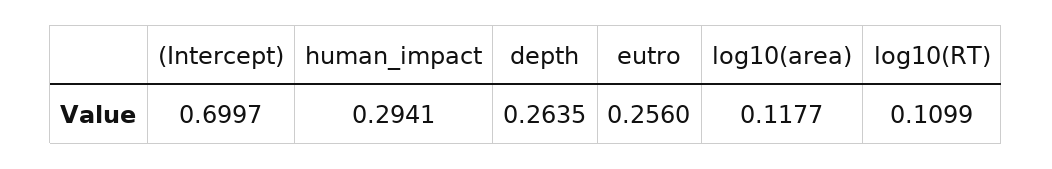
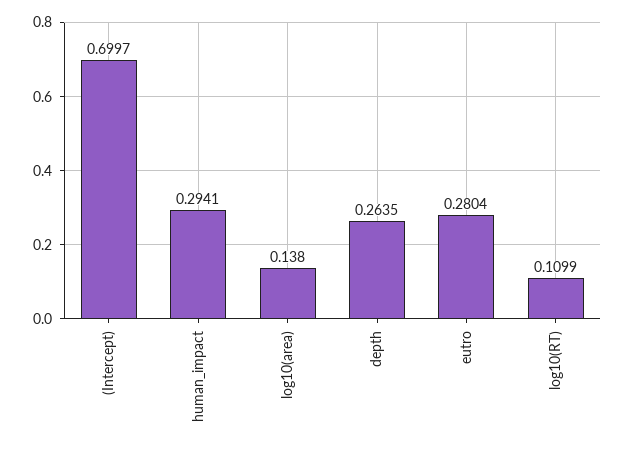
eutro: 0.256 -> 0.2804
log10(area): 0.1177 -> 0.138

